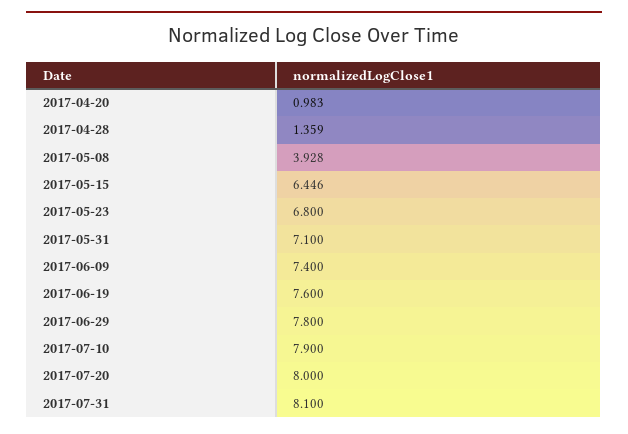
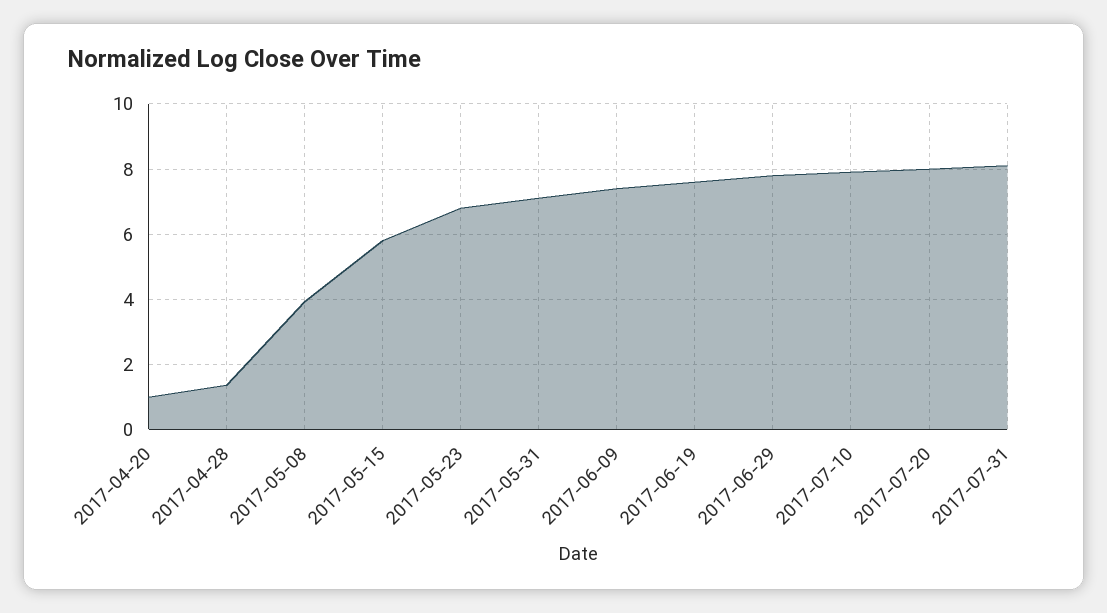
2017-05-15: 6.446 -> 5.8

